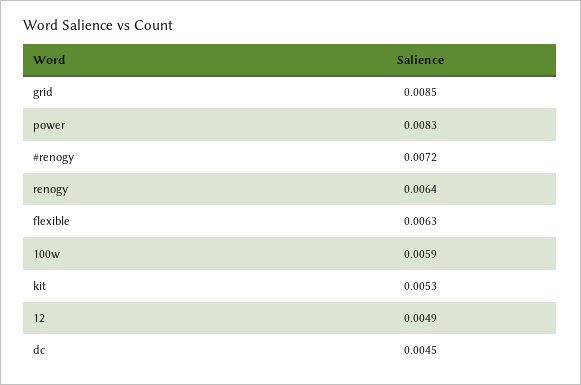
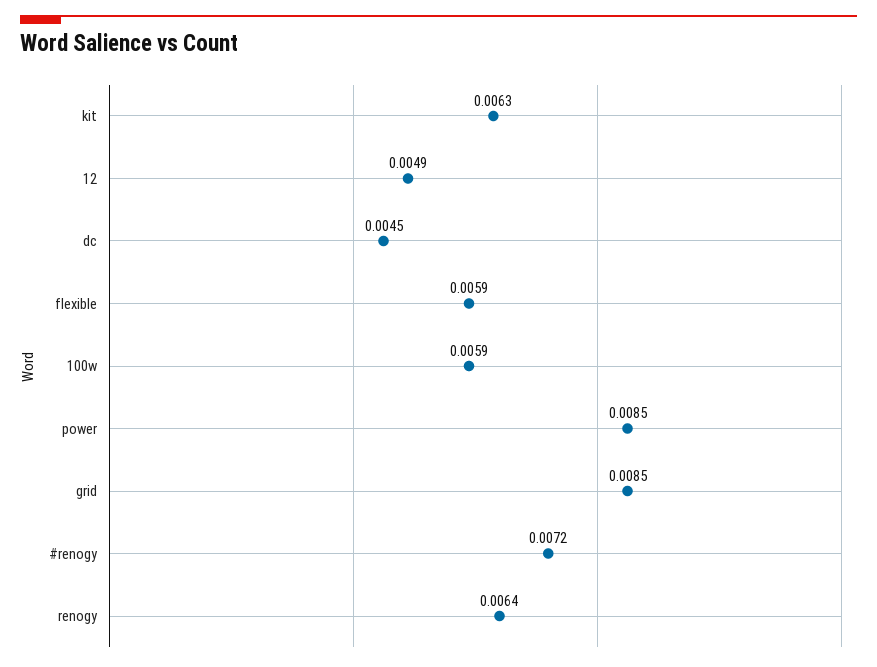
power: 0.0083 -> 0.0085
flexible: 0.0063 -> 0.0059
kit: 0.0053 -> 0.0063

